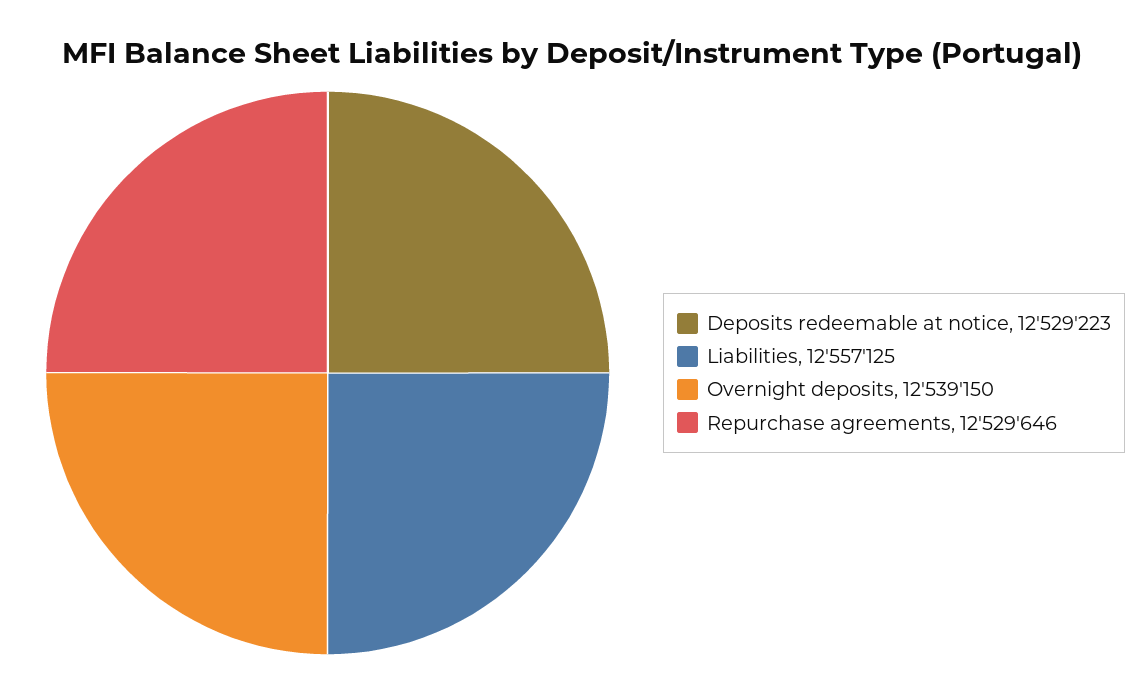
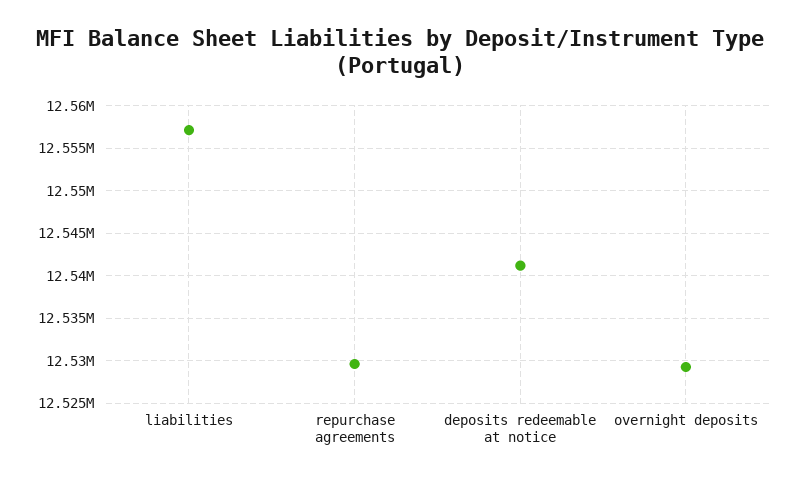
Deposits redeemable at notice: 12529223 -> 12541000
Overnight deposits: 12539150 -> 12529000

